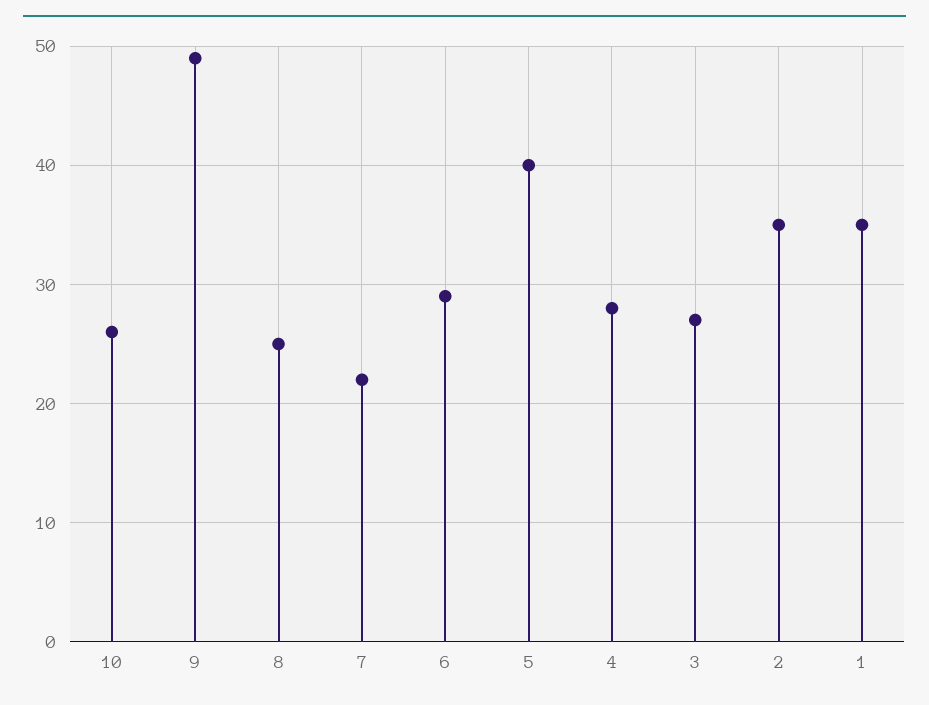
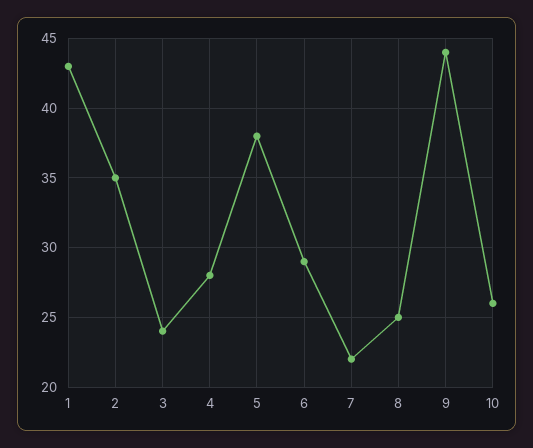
9: 49 -> 44
5: 40 -> 38
3: 27 -> 24
1: 35 -> 43

